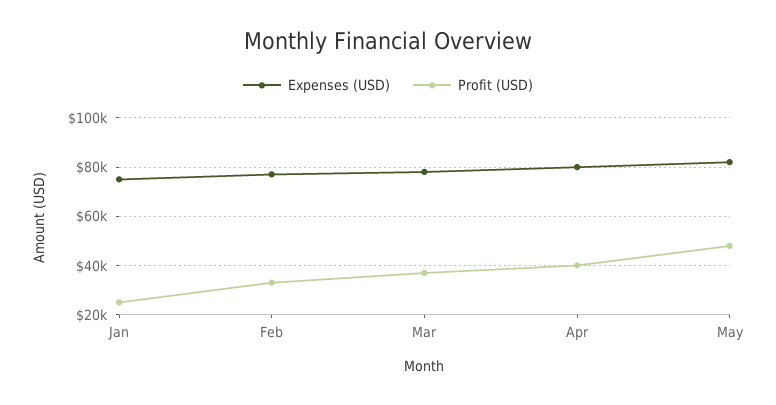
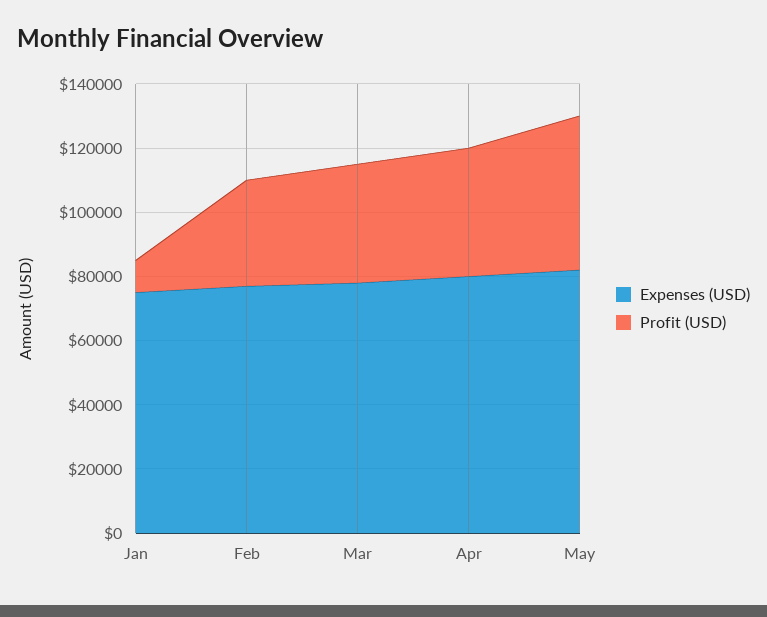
Profit (USD), Jan: 25000 -> 10000

